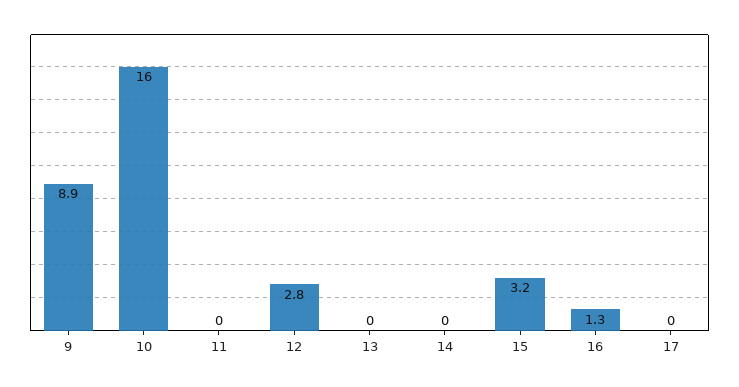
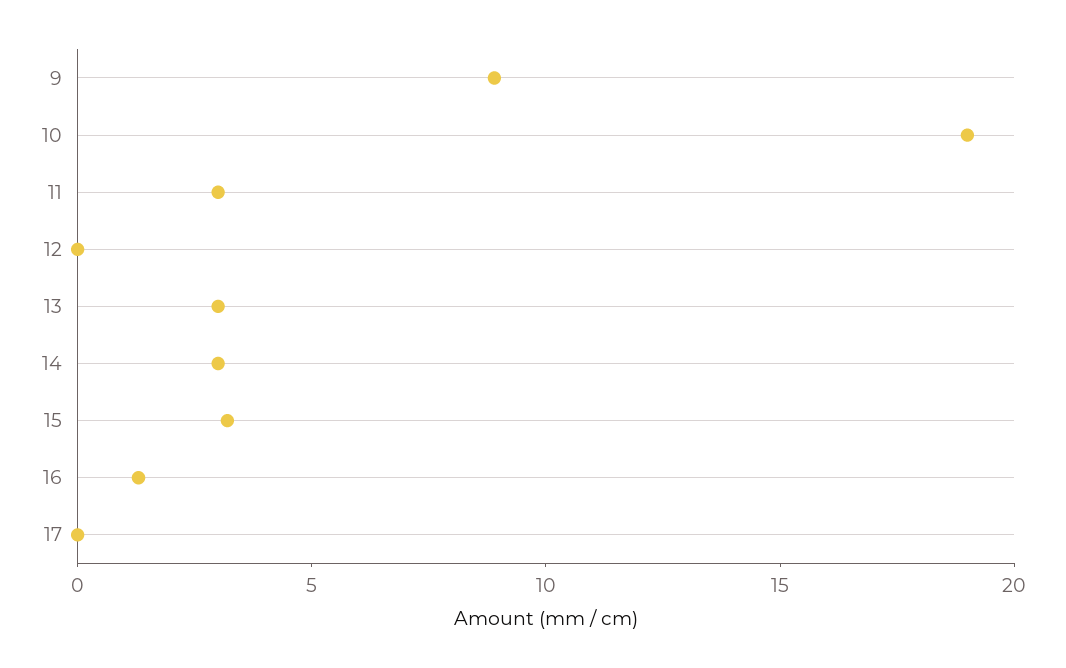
10: 16 -> 19
11: 0 -> 3
12: 2.8 -> 0
13: 0 -> 3
14: 0 -> 3

